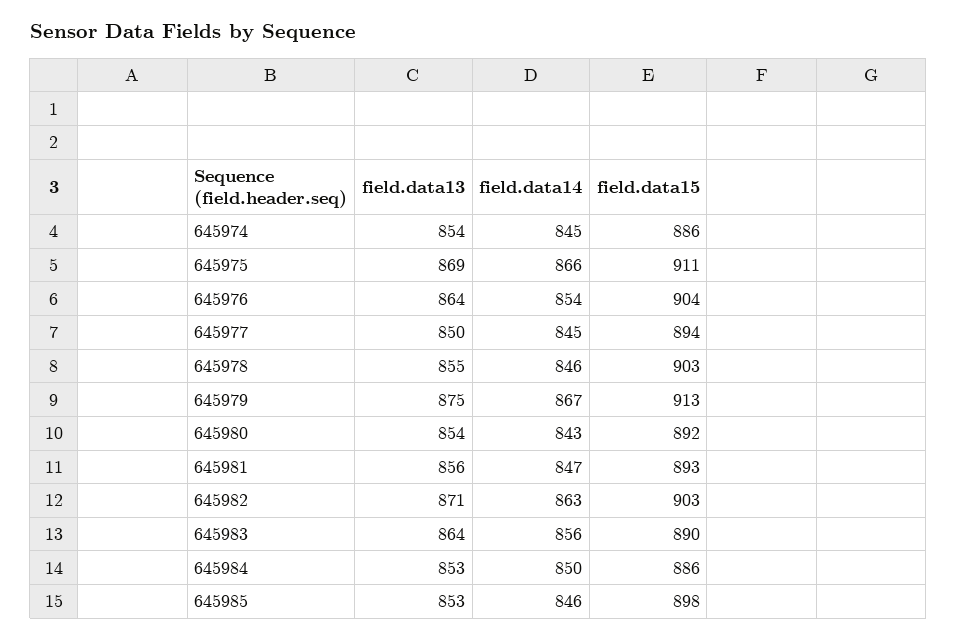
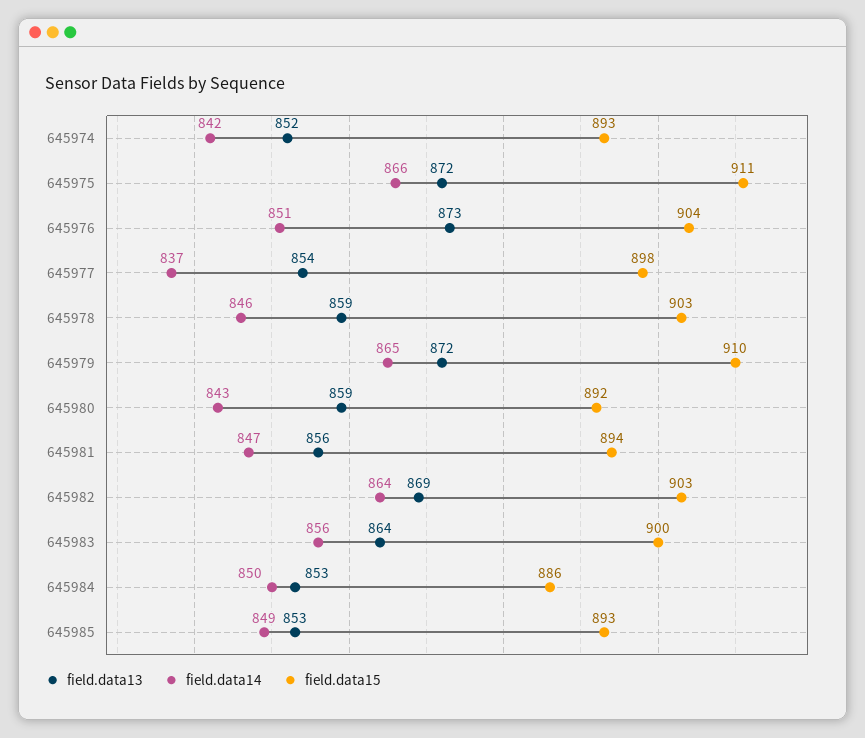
field.data13, 645974: 854 -> 852
field.data14, 645974: 845 -> 842
field.data15, 645974: 886 -> 893
field.data13, 645975: 869 -> 872
field.data13, 645976: 864 -> 873
field.data14, 645976: 854 -> 851
field.data13, 645977: 850 -> 854
field.data14, 645977: 845 -> 837
field.data15, 645977: 894 -> 898
field.data13, 645978: 855 -> 859
field.data13, 645979: 875 -> 872
field.data14, 645979: 867 -> 865
field.data15, 645979: 913 -> 910
field.data13, 645980: 854 -> 859
field.data15, 645981: 893 -> 894
field.data13, 645982: 871 -> 869
field.data14, 645982: 863 -> 864
field.data15, 645983: 890 -> 900
field.data14, 645985: 846 -> 849
field.data15, 645985: 898 -> 893

